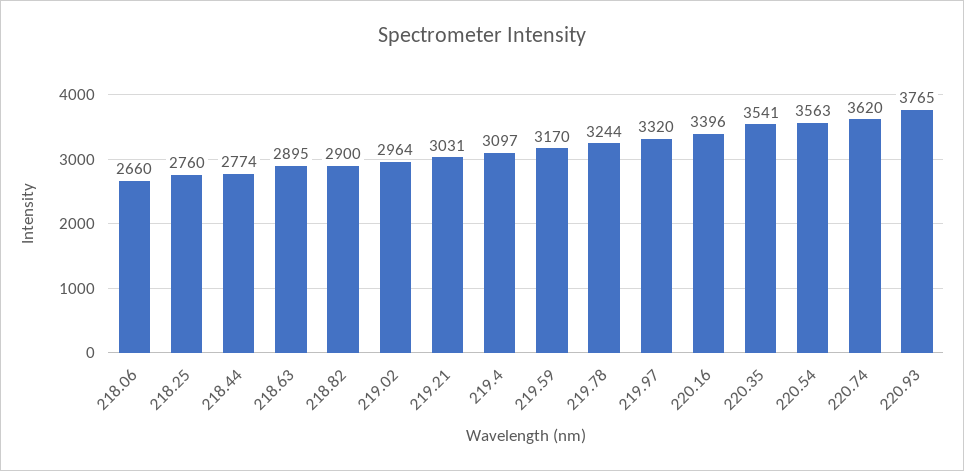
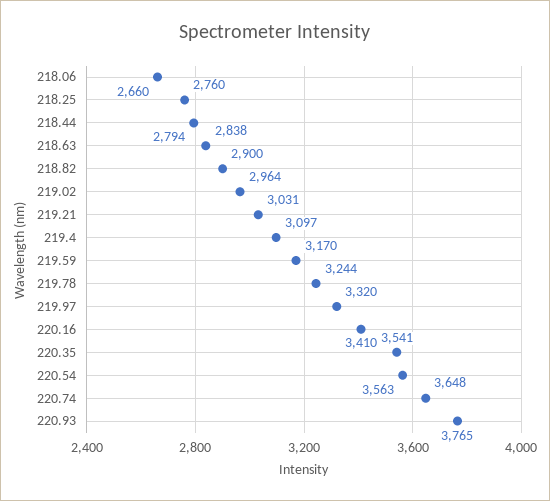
218.44: 2774 -> 2794
218.63: 2895 -> 2838
220.16: 3396 -> 3410
220.74: 3620 -> 3648

